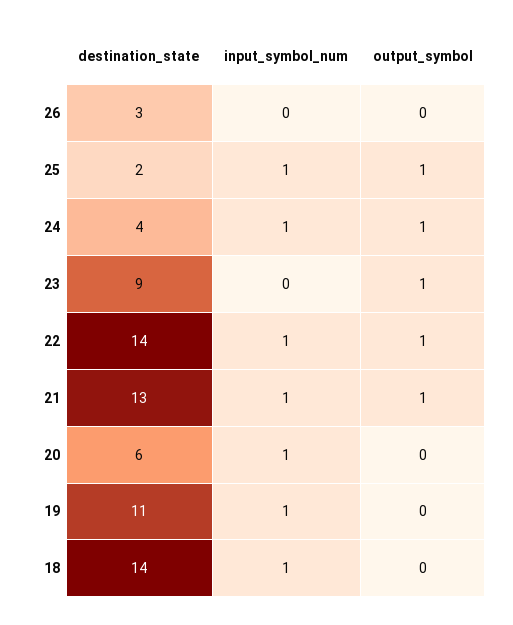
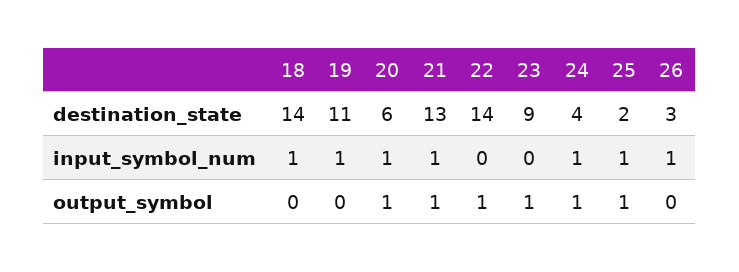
input_symbol_num, 26: 0 -> 1
input_symbol_num, 22: 1 -> 0
output_symbol, 20: 0 -> 1

